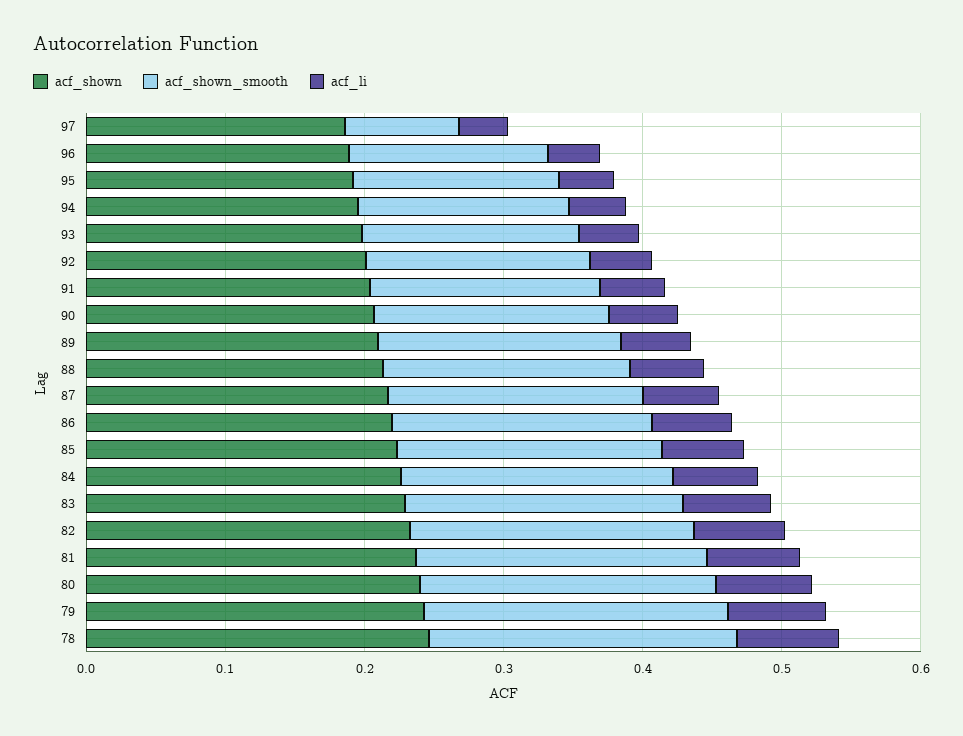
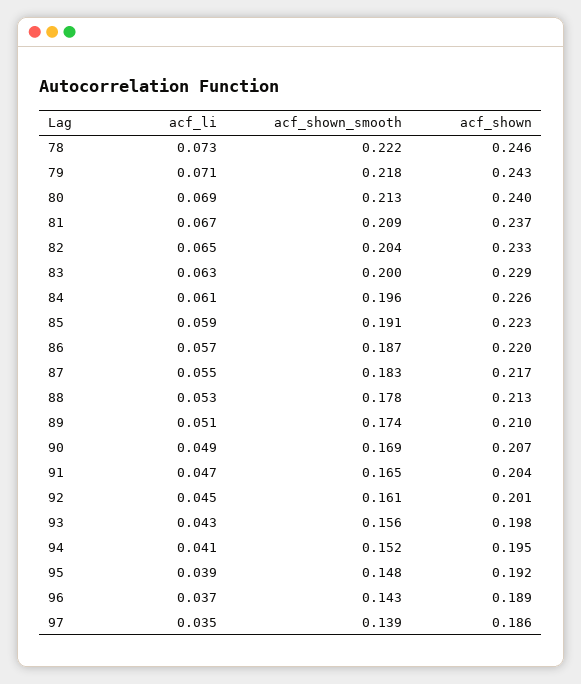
acf_shown_smooth, 97: 0.08 -> 0.139

